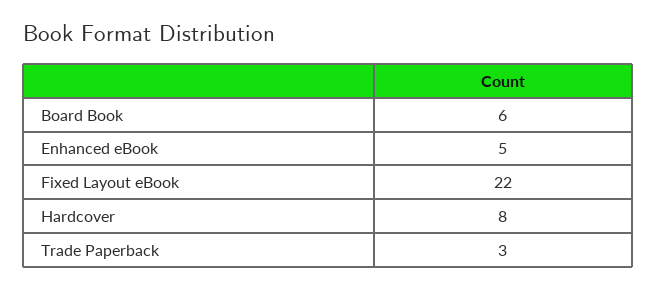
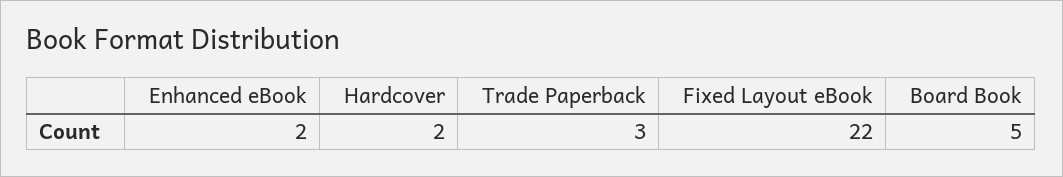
Board Book: 6 -> 5
Enhanced eBook: 5 -> 2
Hardcover: 8 -> 2

